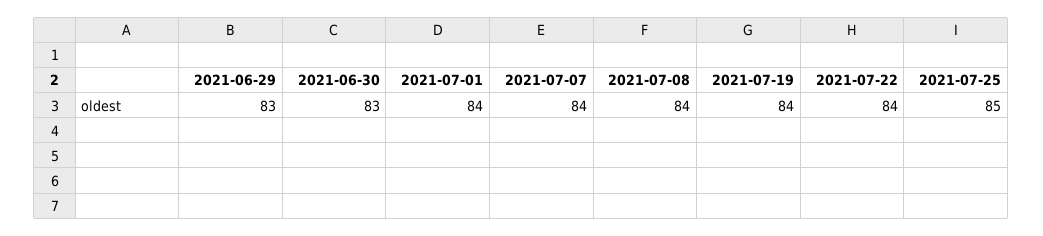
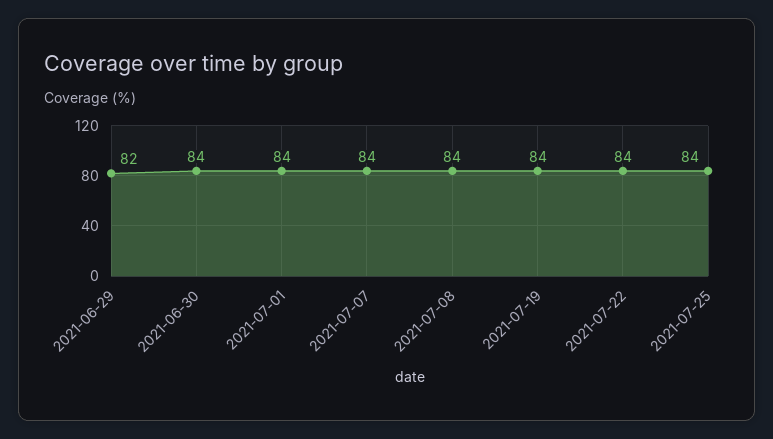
2021-06-29: 83 -> 82
2021-06-30: 83 -> 84
2021-07-25: 85 -> 84

